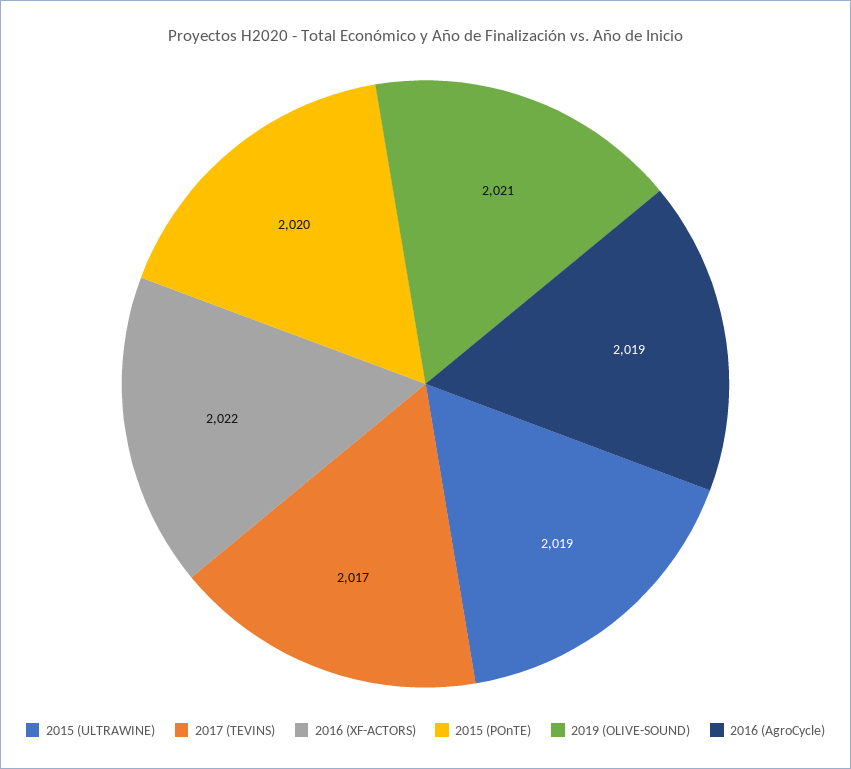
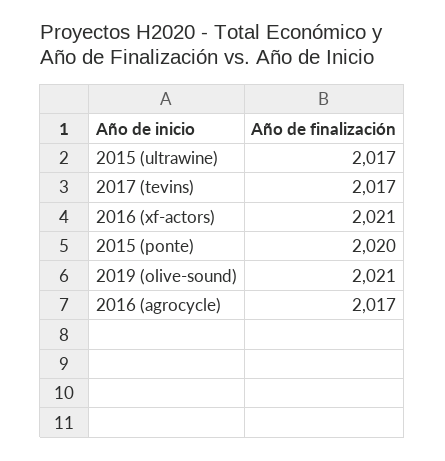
2015 (ULTRAWINE): 2019 -> 2017
2016 (XF-ACTORS): 2022 -> 2021
2016 (AgroCycle): 2019 -> 2017

